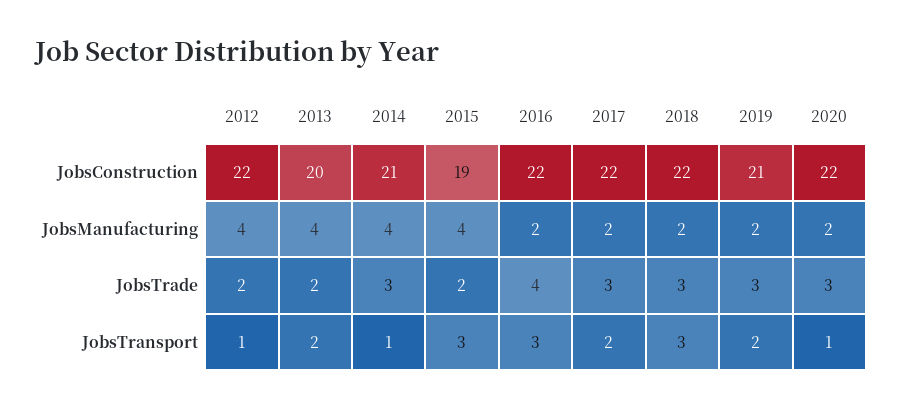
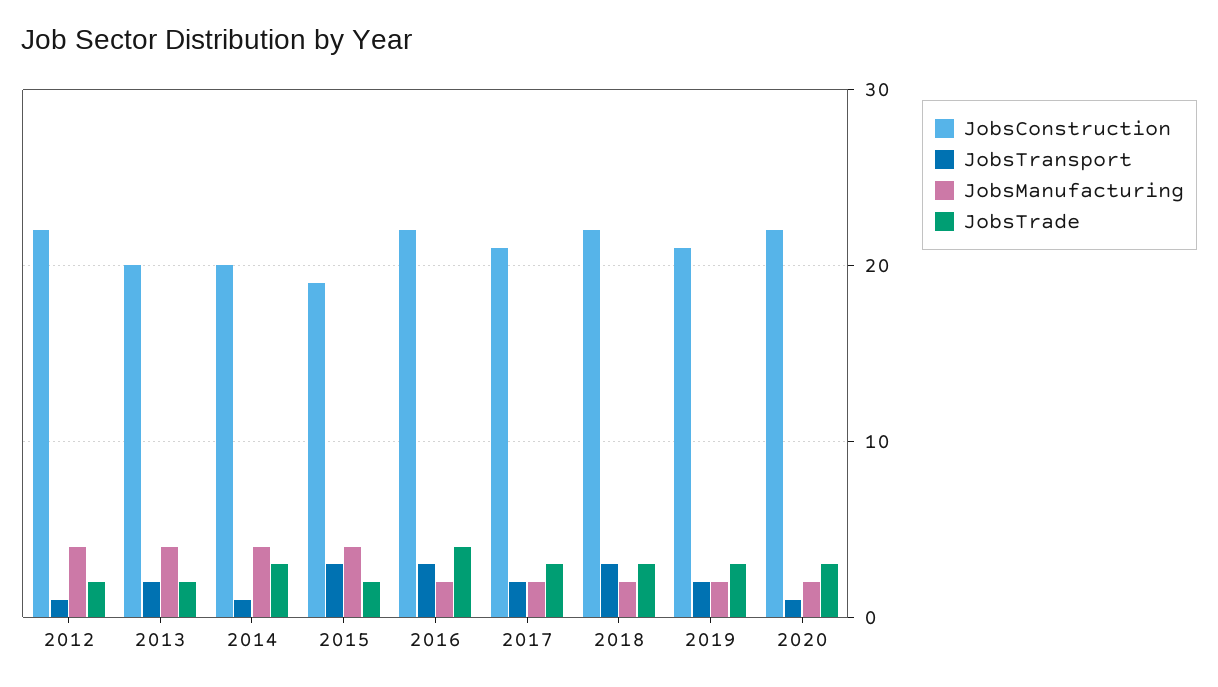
JobsConstruction, 2014: 21 -> 20
JobsConstruction, 2017: 22 -> 21

